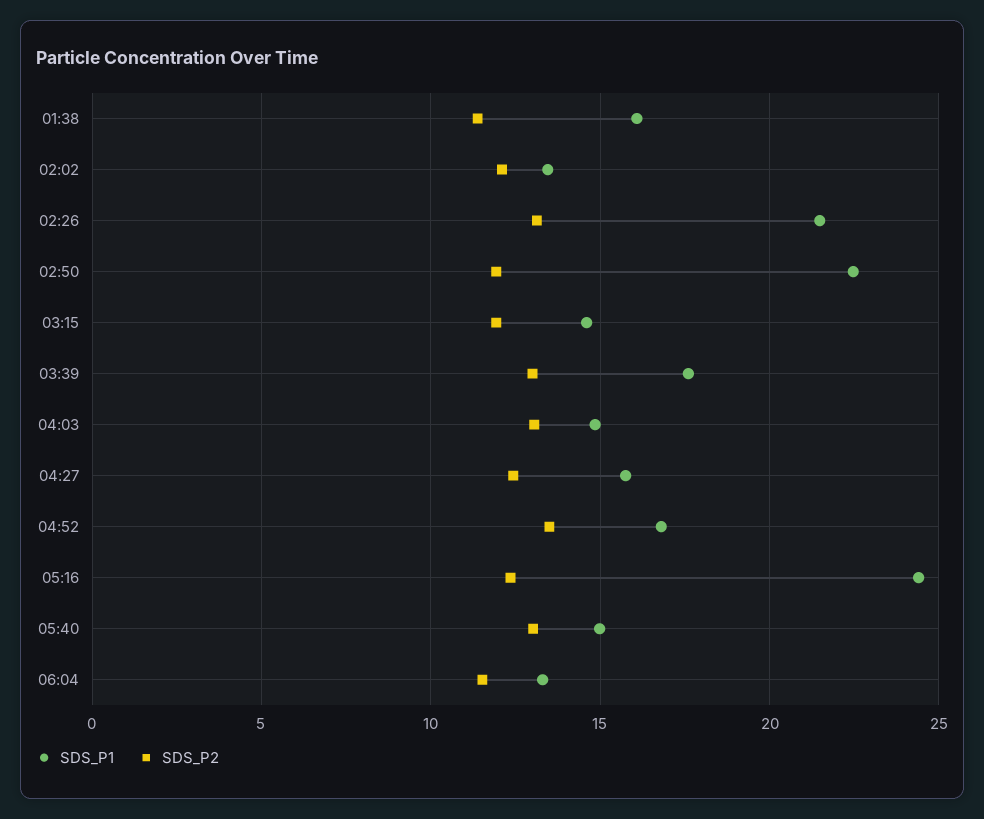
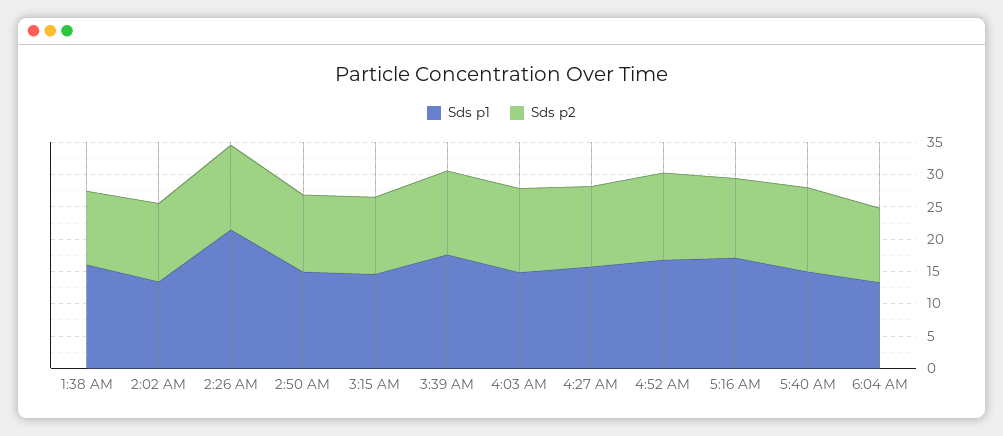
SDS_P1, 02:50: 22.5 -> 15
SDS_P1, 05:16: 24.5 -> 17.5

